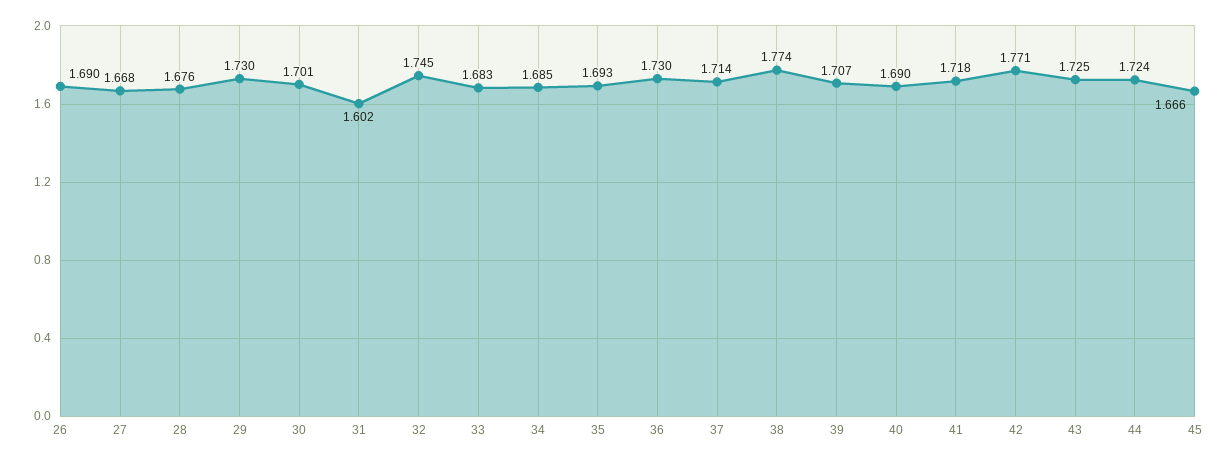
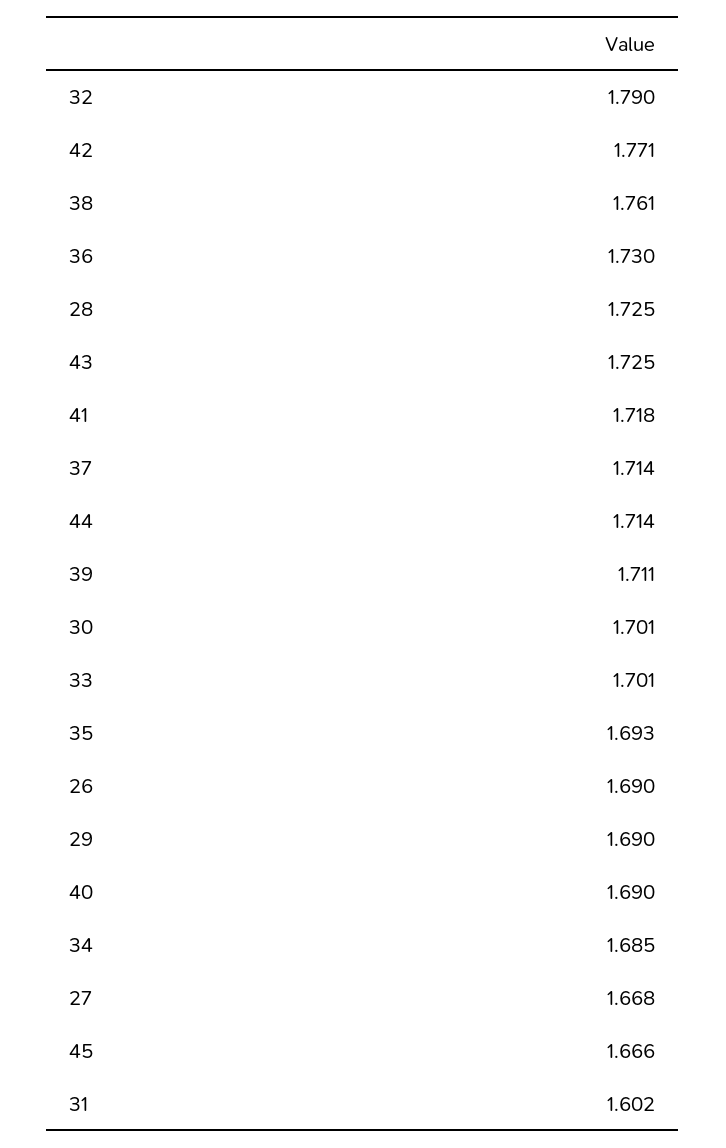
28: 1.676 -> 1.725
29: 1.73 -> 1.69
32: 1.745 -> 1.79
33: 1.683 -> 1.701
38: 1.774 -> 1.761
39: 1.707 -> 1.711
44: 1.724 -> 1.714

